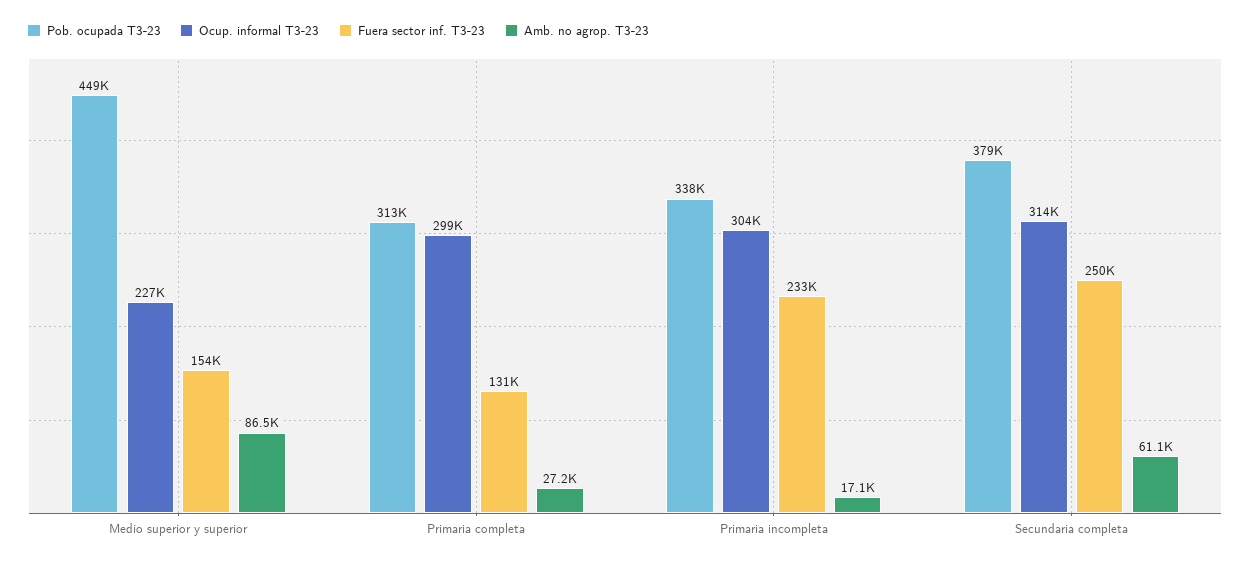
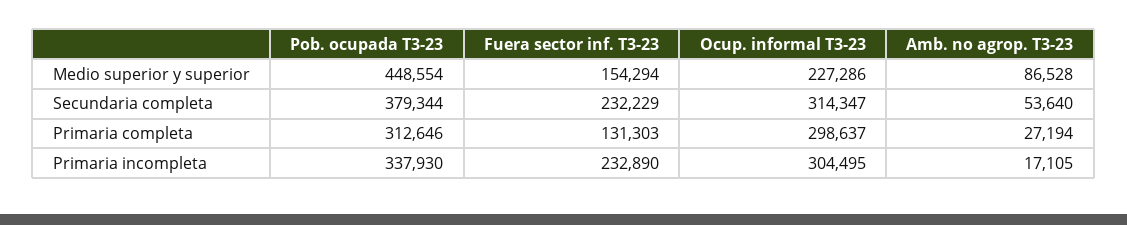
Fuera sector inf. T3-23, Secundaria completa: 250000 -> 232229
Amb. no agrop. T3-23, Secundaria completa: 61100 -> 53640

